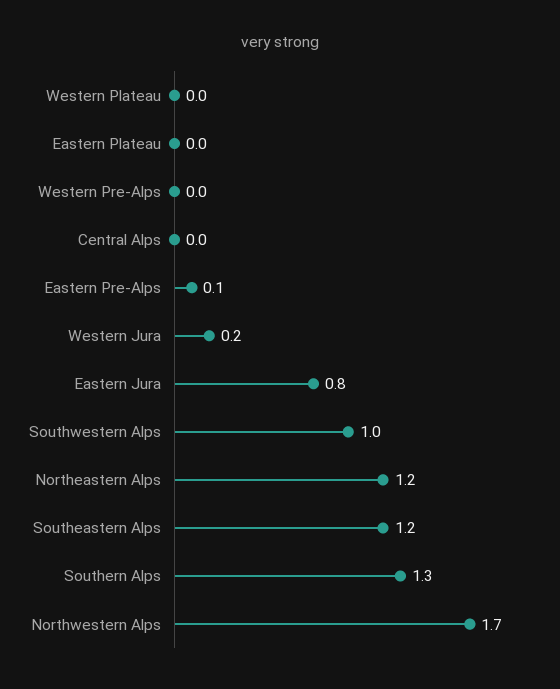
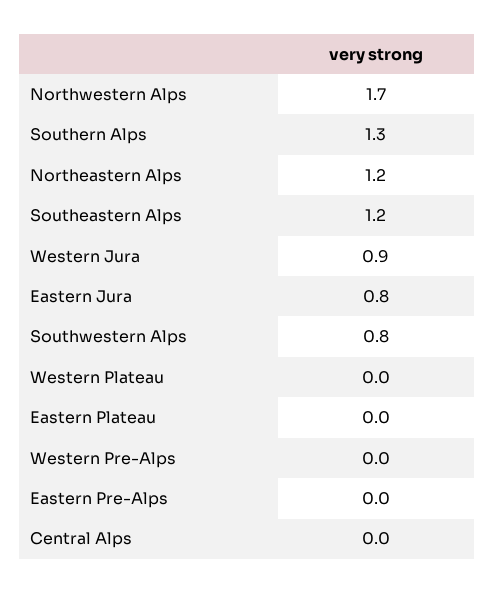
Eastern Pre-Alps: 0.1 -> 0
Western Jura: 0.2 -> 0.9
Southwestern Alps: 1 -> 0.8

